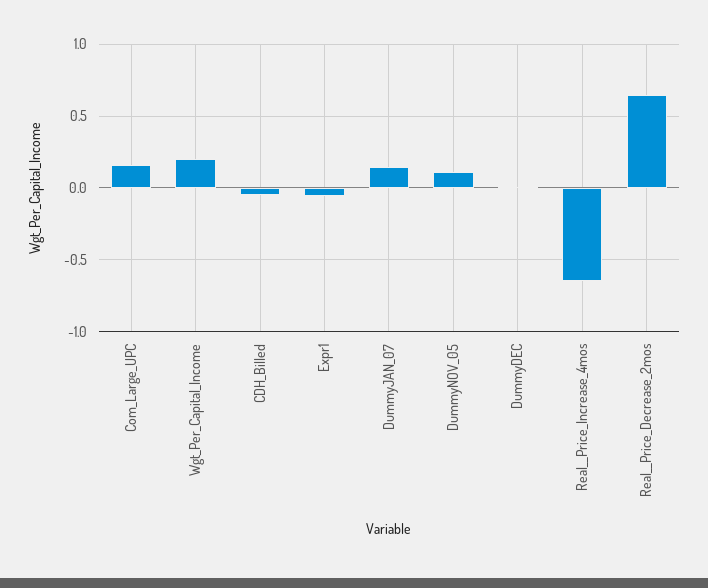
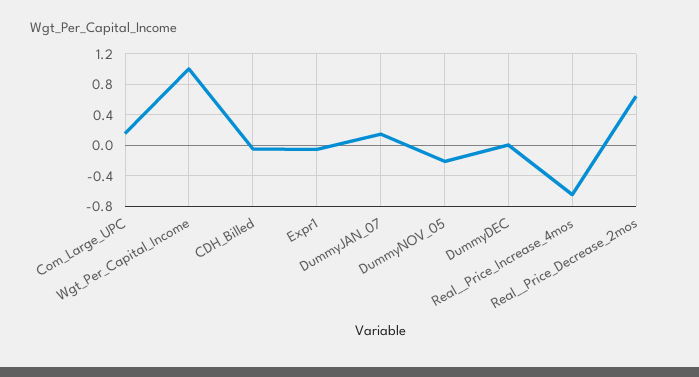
Wgt_Per_Capital_Income: 0.2 -> 1
DummyNOV_05: 0.1 -> -0.2

